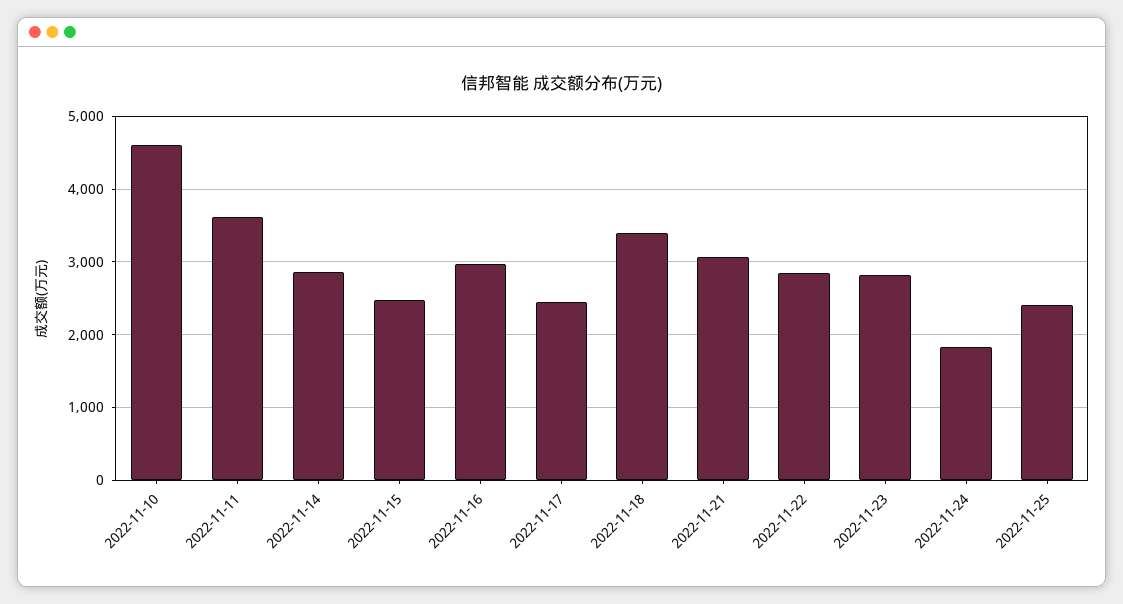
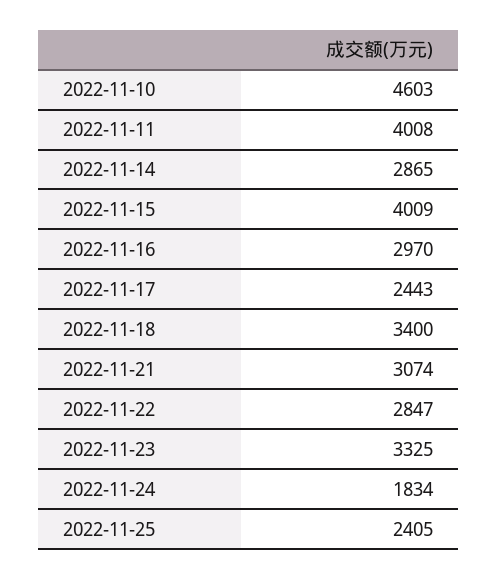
2022-11-11: 3600 -> 4008
2022-11-15: 2500 -> 4009
2022-11-23: 2800 -> 3325

